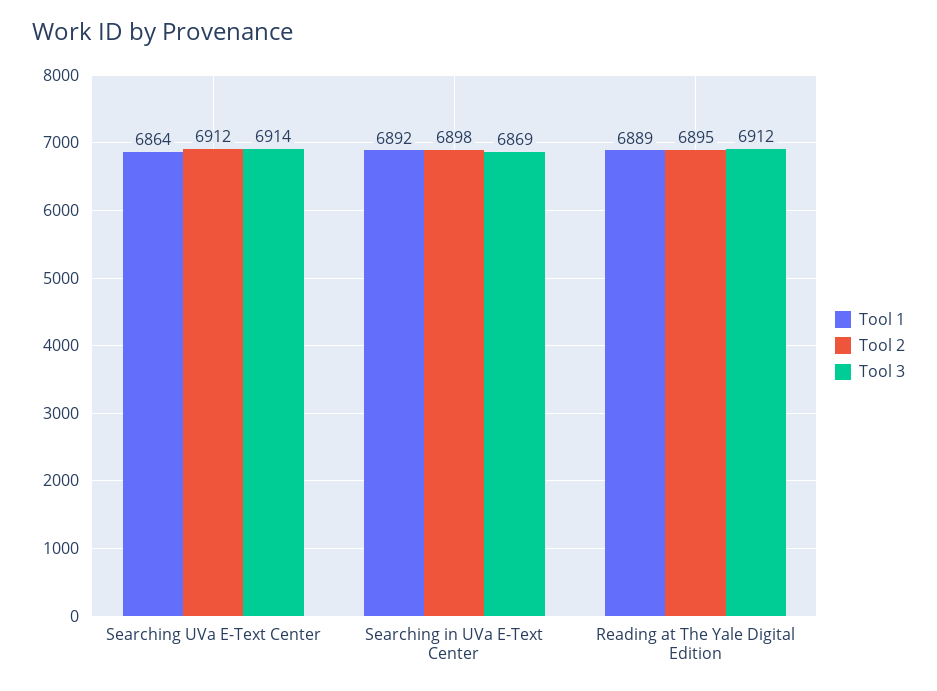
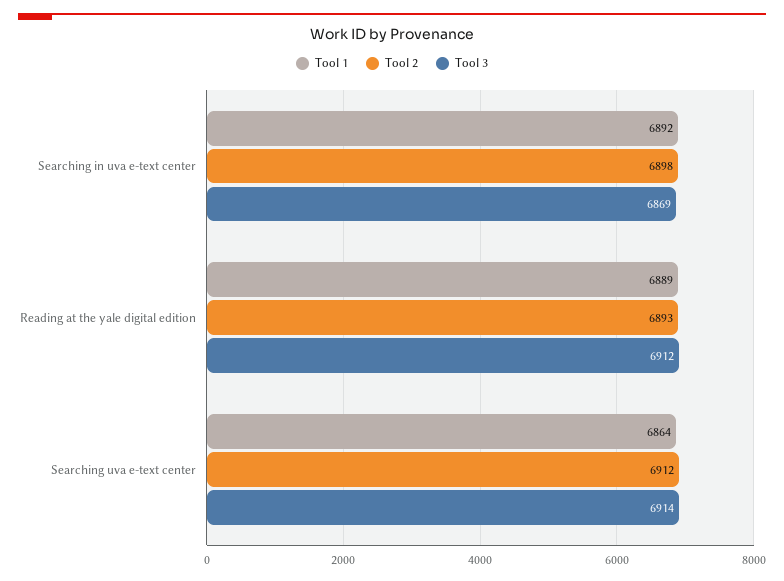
Tool 2, Reading at The Yale Digital Edition: 6895 -> 6893

